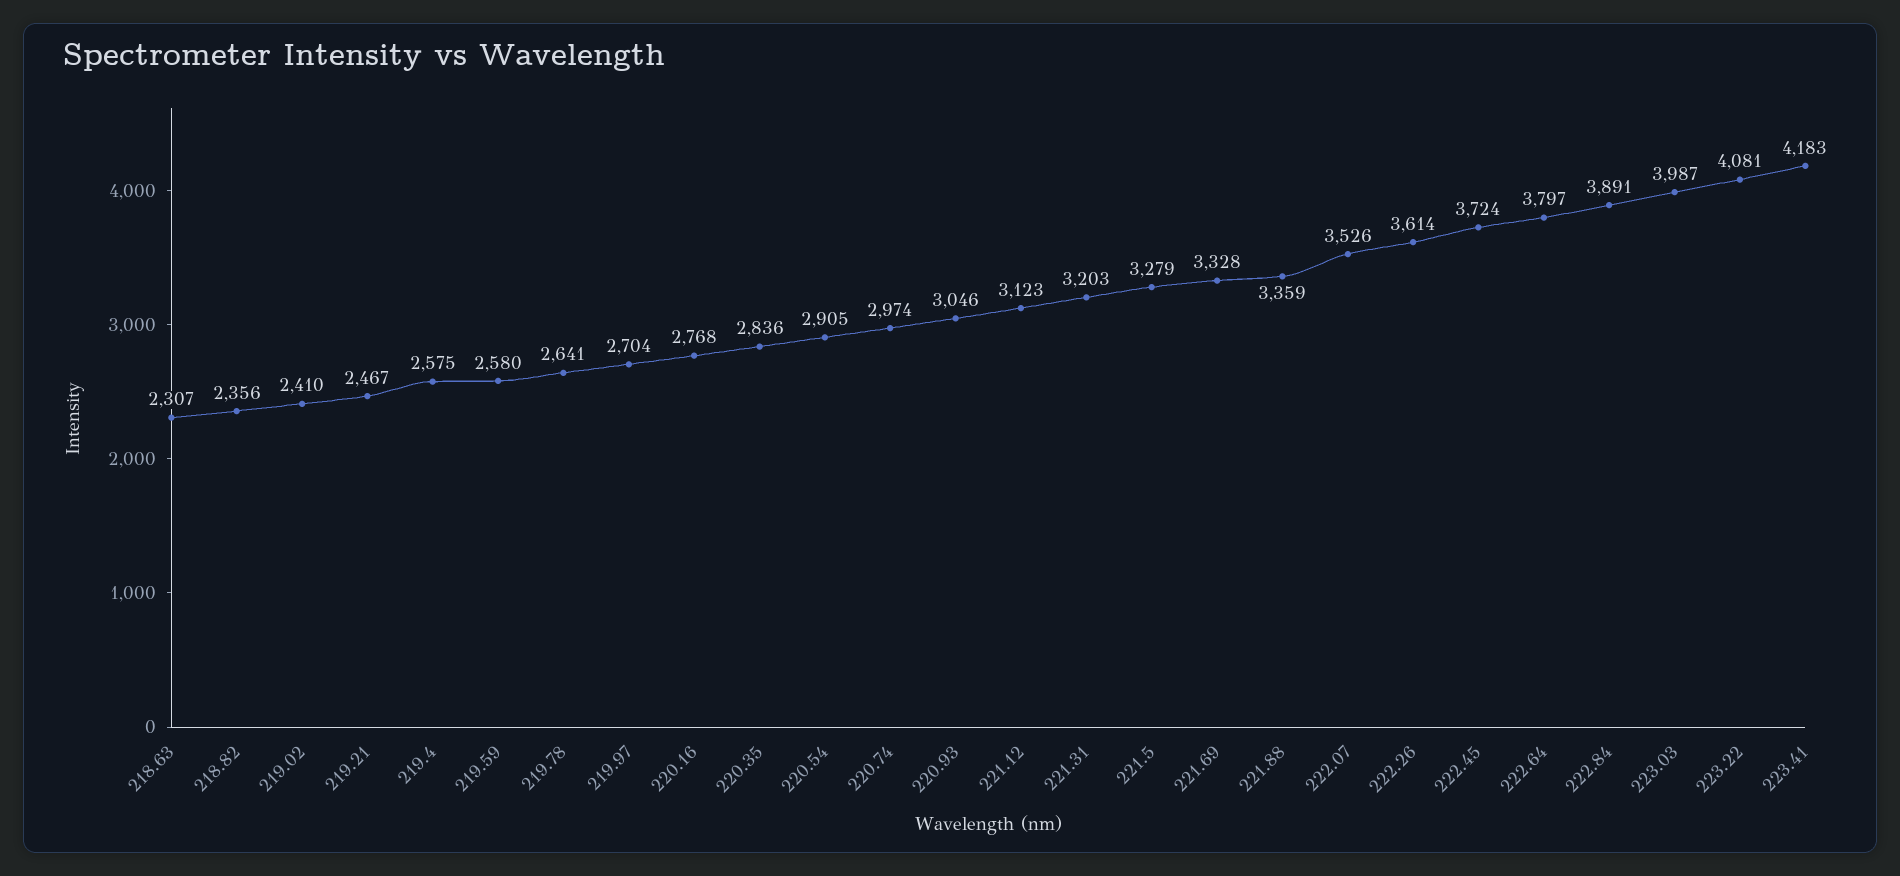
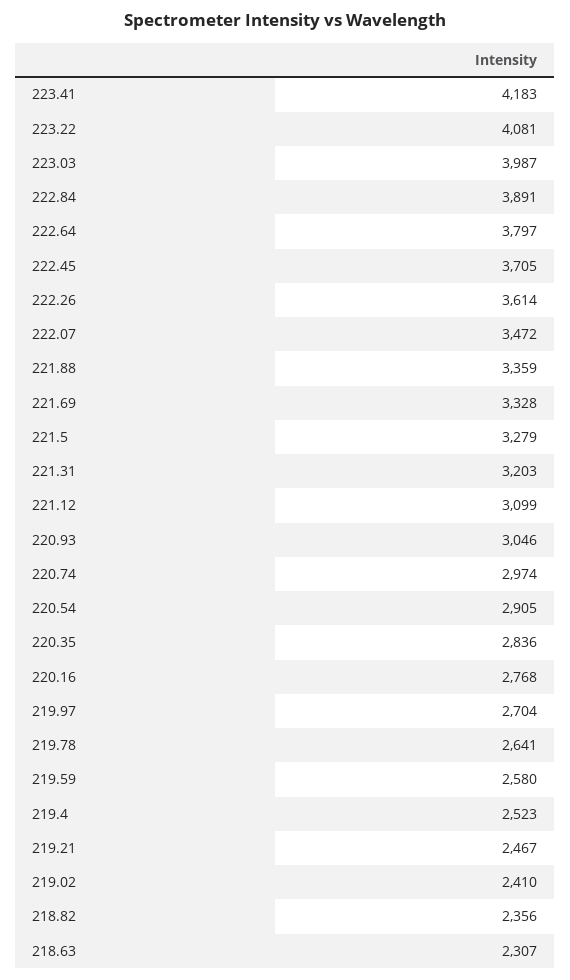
219.4: 2575 -> 2523
221.12: 3123 -> 3099
222.07: 3526 -> 3472
222.45: 3724 -> 3705

